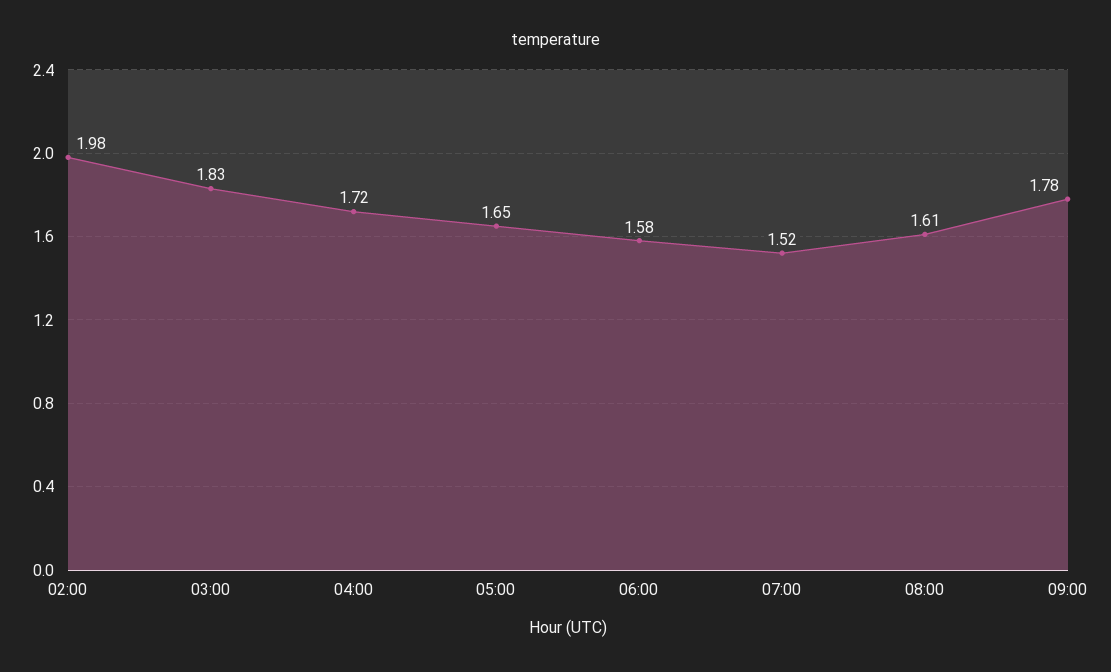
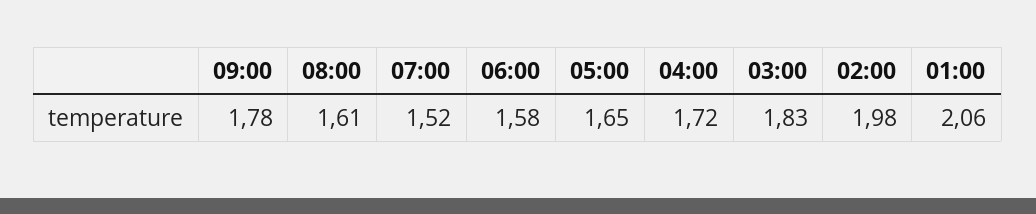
01:00: none -> 2.06

